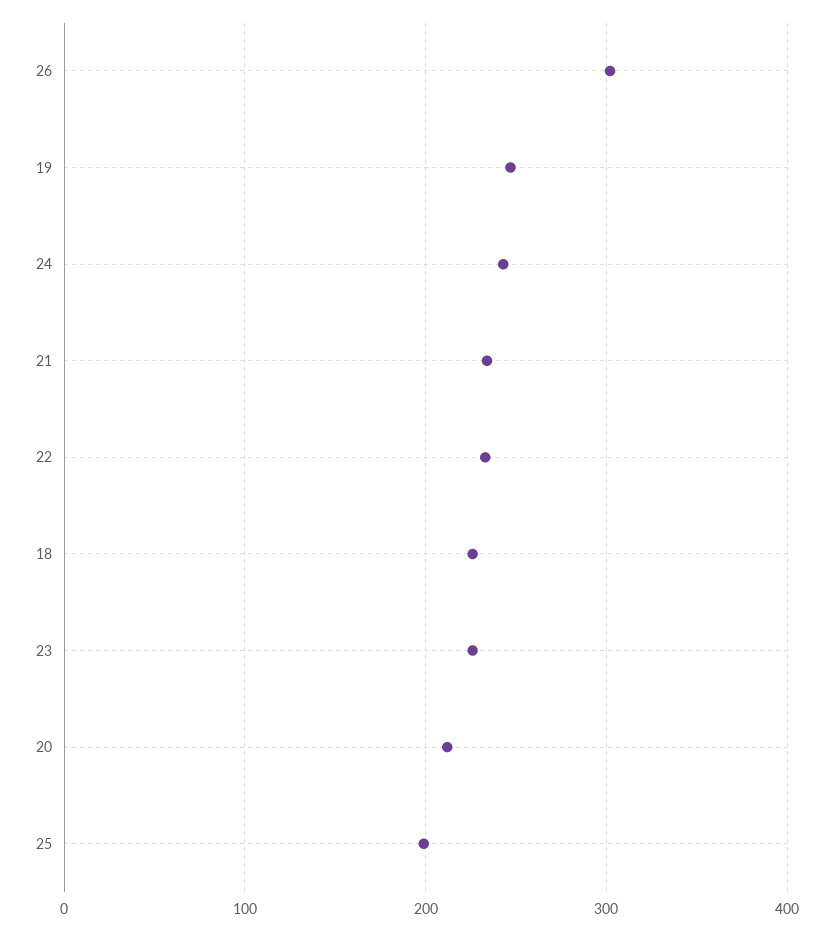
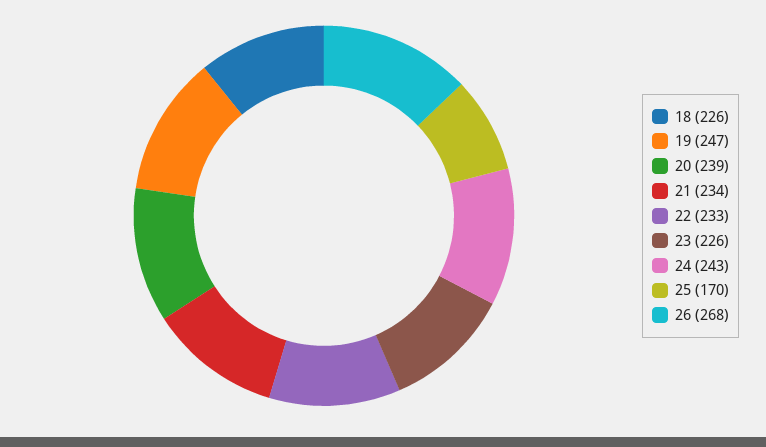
26: 300 -> 268
20: 210 -> 239
25: 200 -> 170

